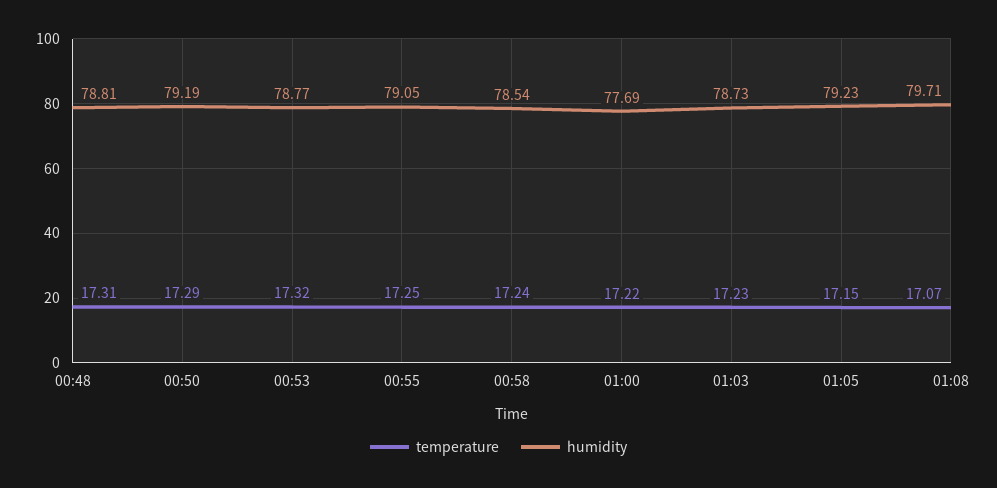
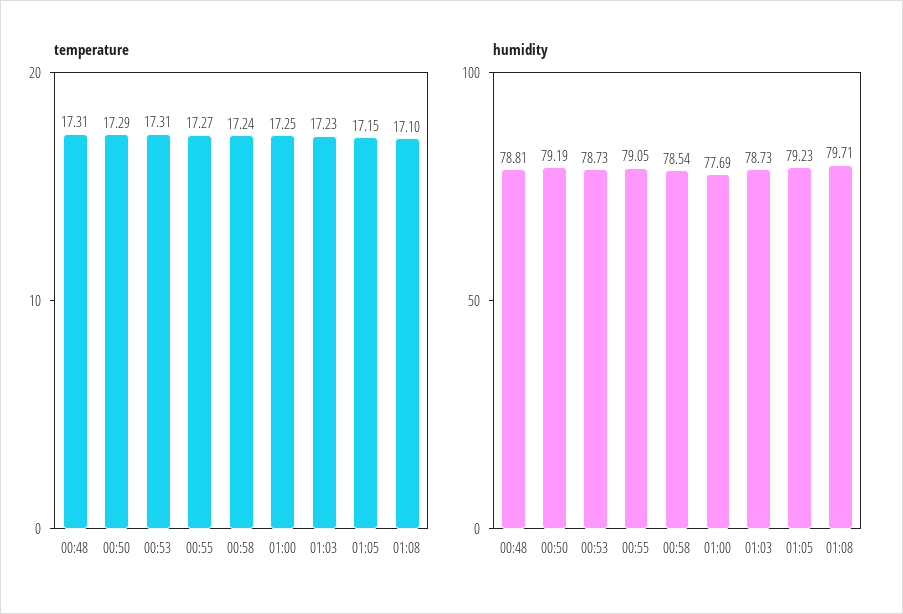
temperature, 00:53: 17.32 -> 17.31
humidity, 00:53: 78.77 -> 78.73
temperature, 00:55: 17.25 -> 17.27
temperature, 01:00: 17.22 -> 17.25
temperature, 01:08: 17.07 -> 17.1

